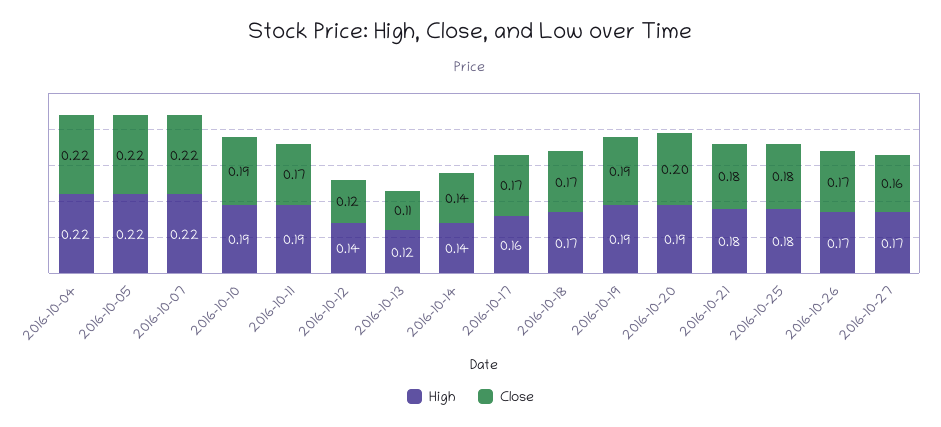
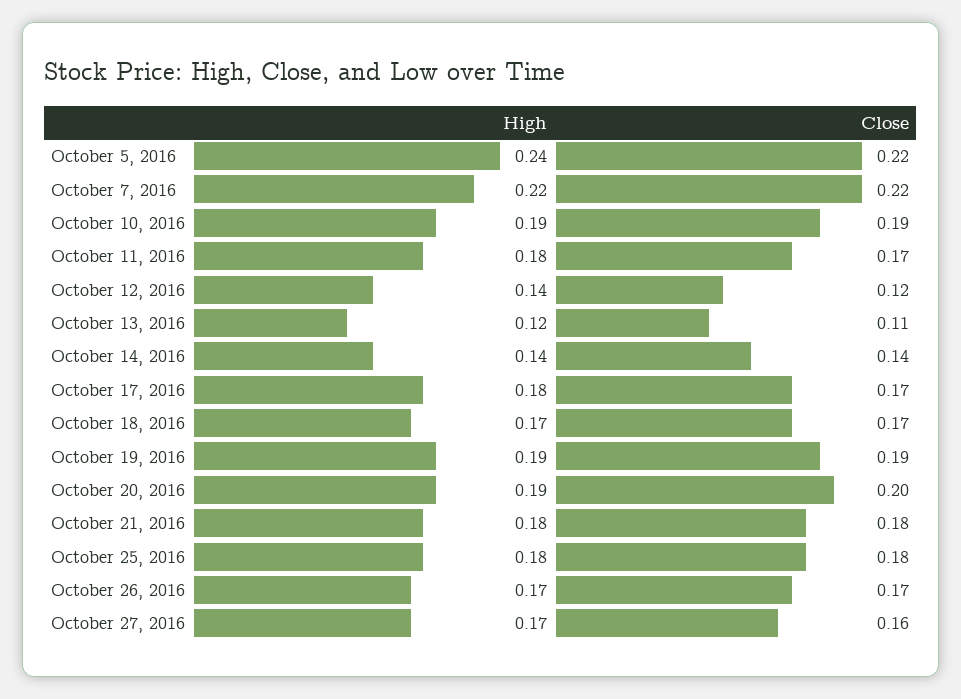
High, 2016-10-04: 0.22 -> none
Close, 2016-10-04: 0.22 -> none
High, 2016-10-05: 0.22 -> 0.24
High, 2016-10-11: 0.19 -> 0.18
High, 2016-10-17: 0.16 -> 0.18

